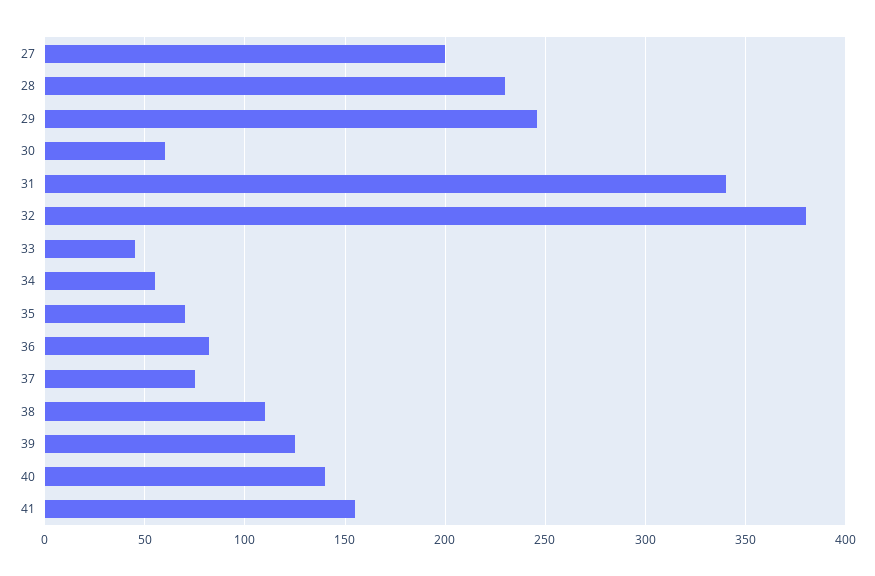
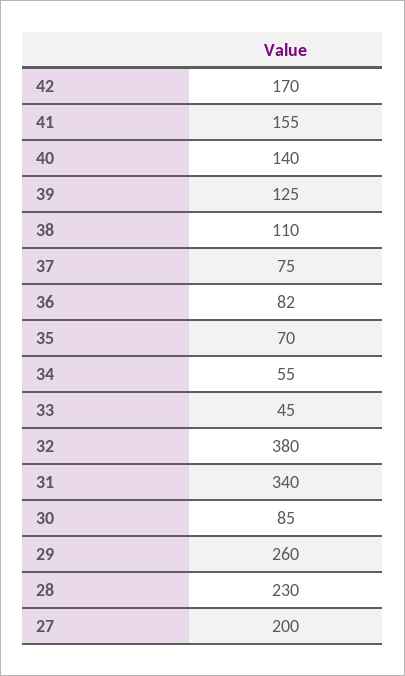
29: 245 -> 260
30: 60 -> 85
42: none -> 170

